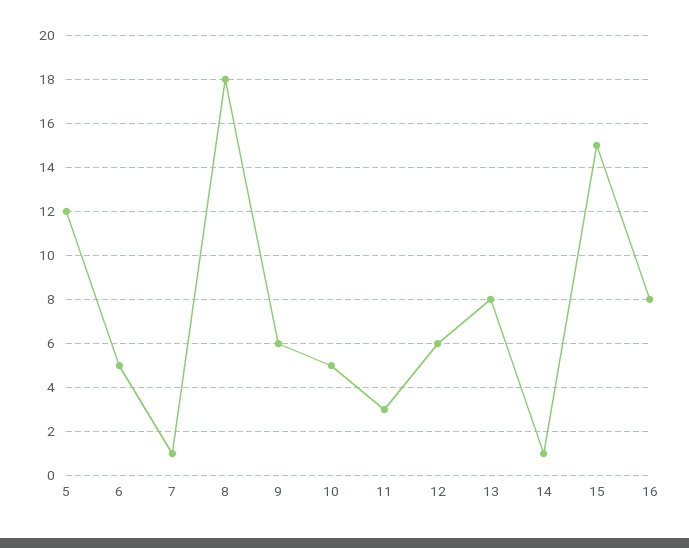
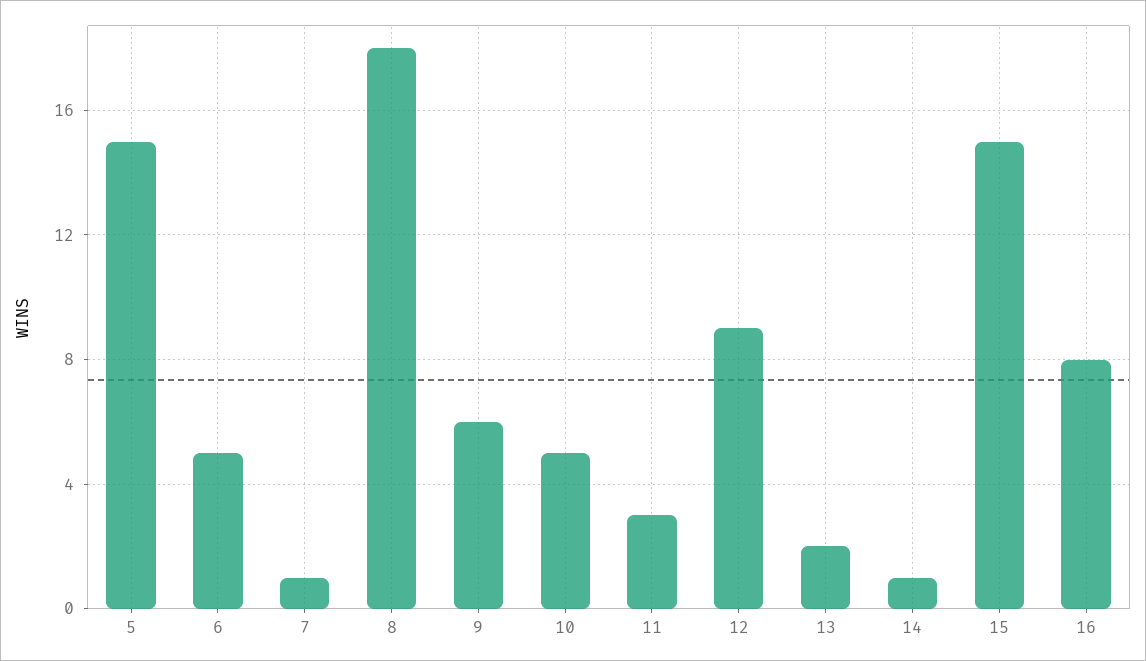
5: 12 -> 15
12: 6 -> 9
13: 8 -> 2

